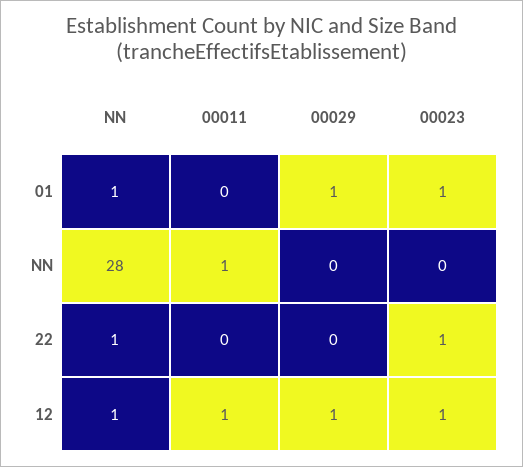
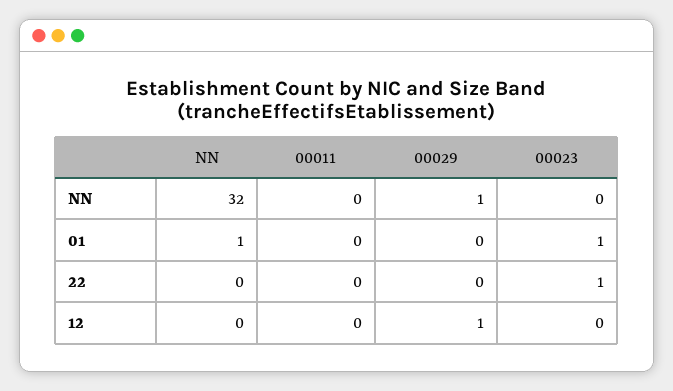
00029, 01: 1 -> 0
NN, NN: 28 -> 32
00011, NN: 1 -> 0
00029, NN: 0 -> 1
NN, 22: 1 -> 0
NN, 12: 1 -> 0
00011, 12: 1 -> 0
00023, 12: 1 -> 0

